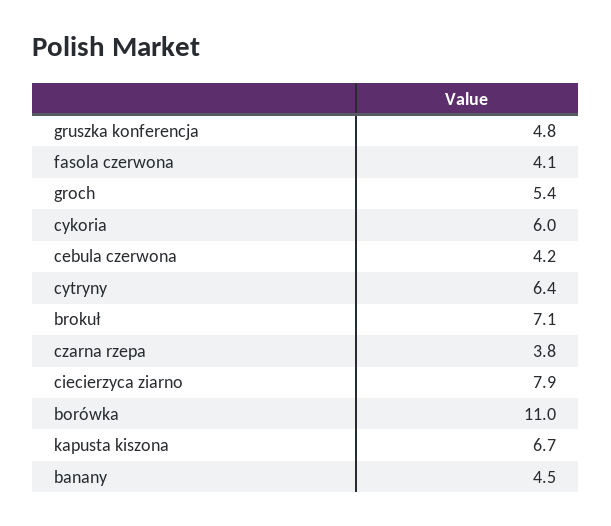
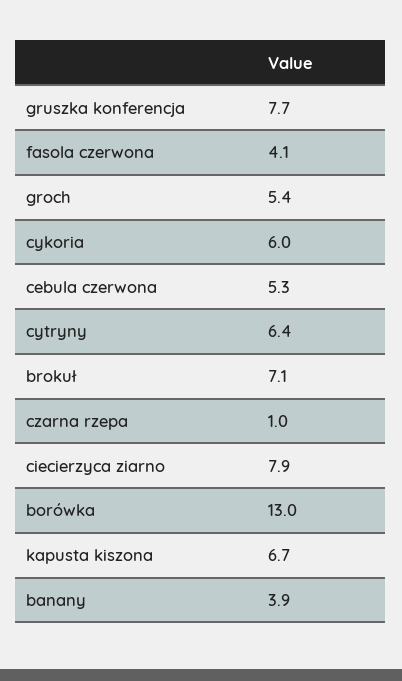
gruszka konferencja: 4.8 -> 7.7
cebula czerwona: 4.2 -> 5.3
czarna rzepa: 3.8 -> 1
borówka: 11 -> 13
banany: 4.5 -> 3.9

